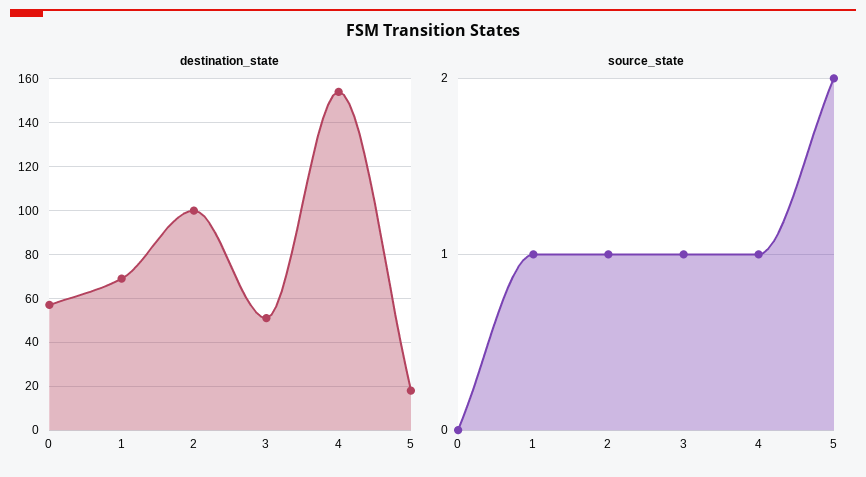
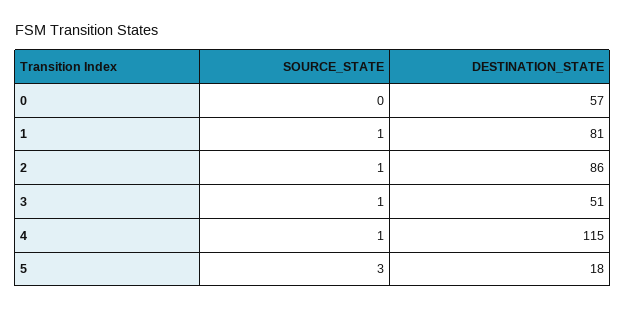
destination_state, 1: 70 -> 81
destination_state, 2: 100 -> 86
destination_state, 4: 155 -> 115
source_state, 5: 2 -> 3

